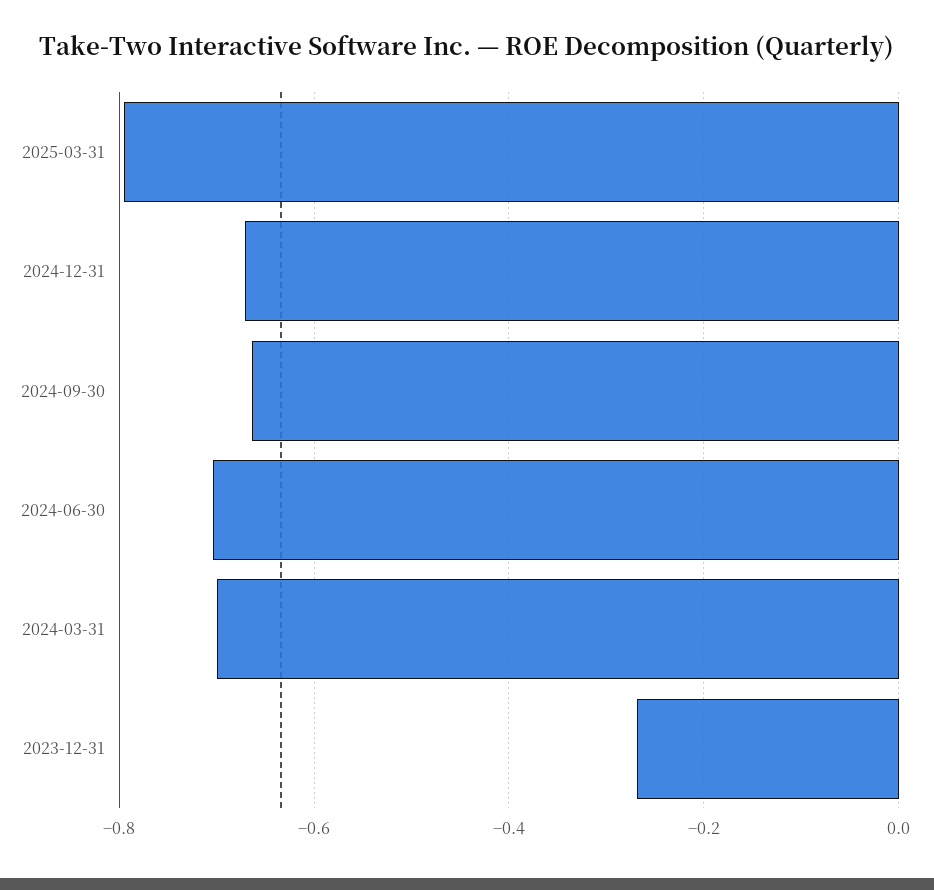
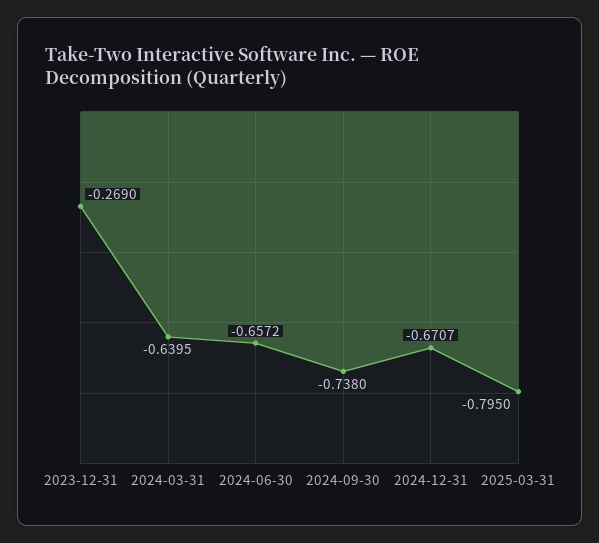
2024-09-30: -0.66 -> -0.738
2024-06-30: -0.7 -> -0.6572
2024-03-31: -0.7 -> -0.6395

